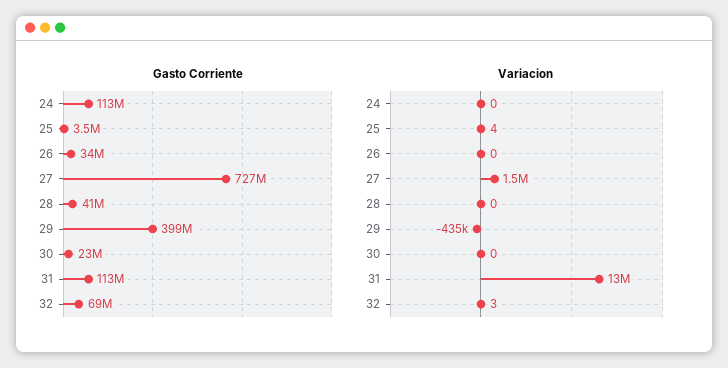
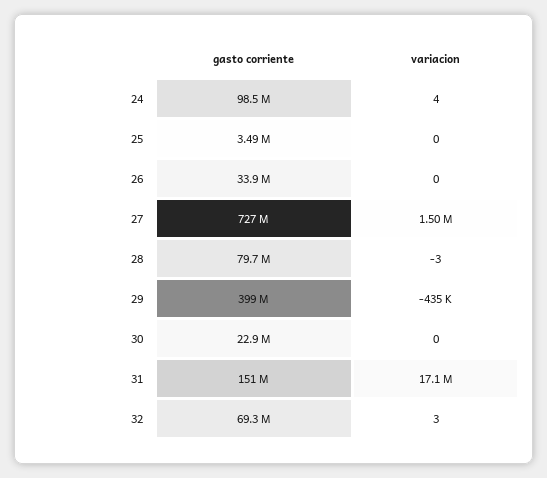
Gasto Corriente, 24: 113000000 -> 98500000
Gasto Corriente, 28: 41000000 -> 79700000
Gasto Corriente, 31: 113000000 -> 151000000
Variacion, 24: 0 -> 4
Variacion, 25: 4 -> 0
Variacion, 28: 0 -> -3
Variacion, 31: 13000000 -> 17100000

